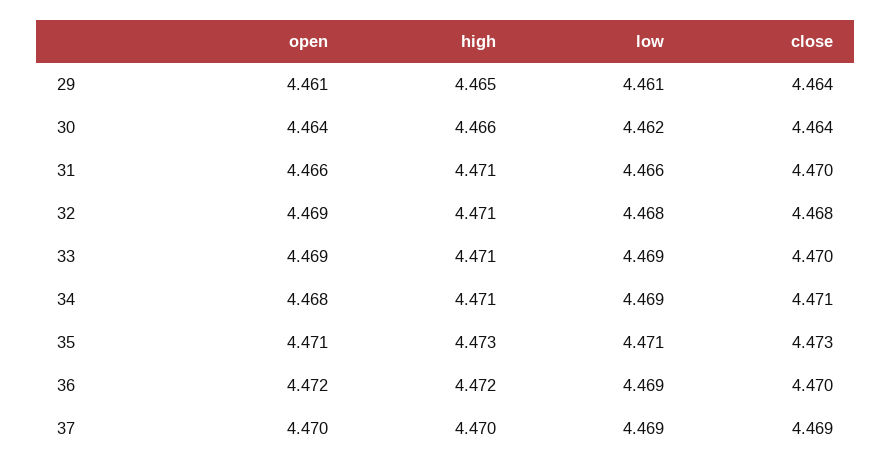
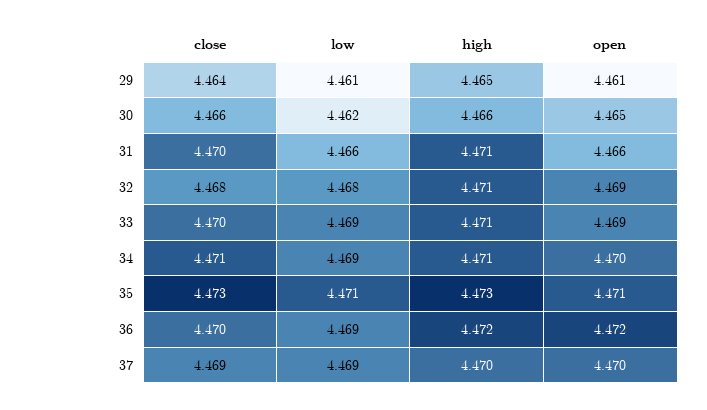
open, 30: 4.464 -> 4.465
close, 30: 4.464 -> 4.466
open, 34: 4.468 -> 4.47

